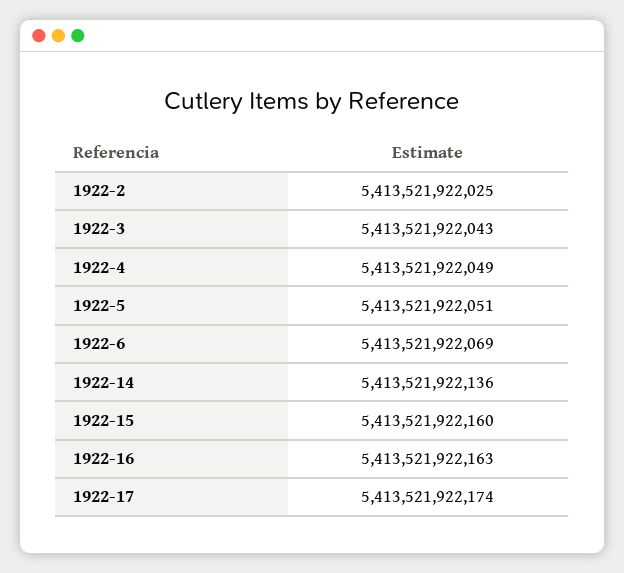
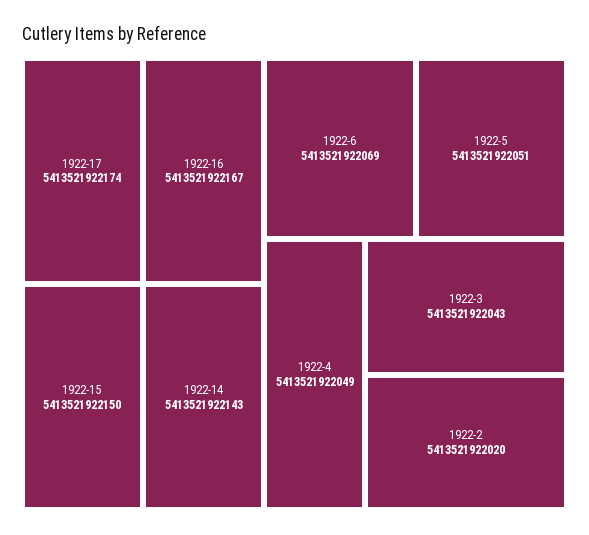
1922-2: 5413521922025 -> 5413521922020
1922-14: 5413521922136 -> 5413521922143
1922-15: 5413521922160 -> 5413521922150
1922-16: 5413521922163 -> 5413521922167

